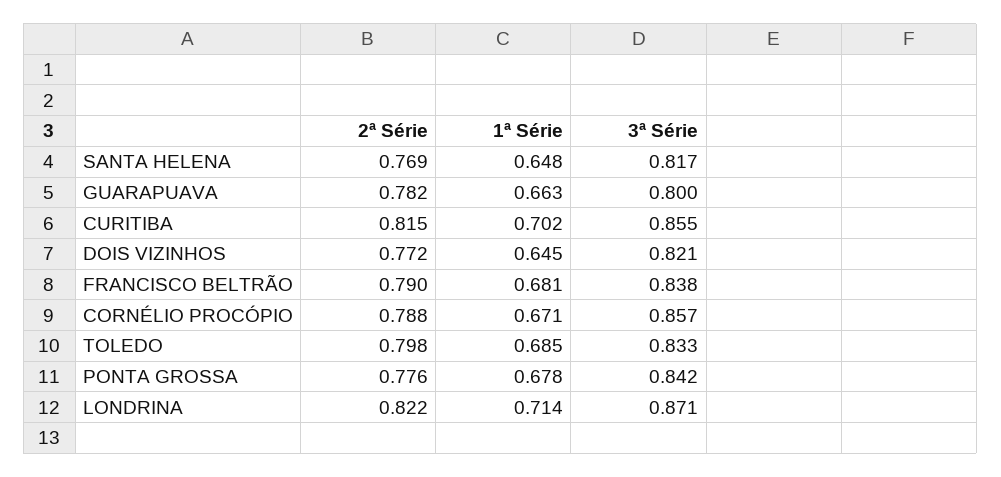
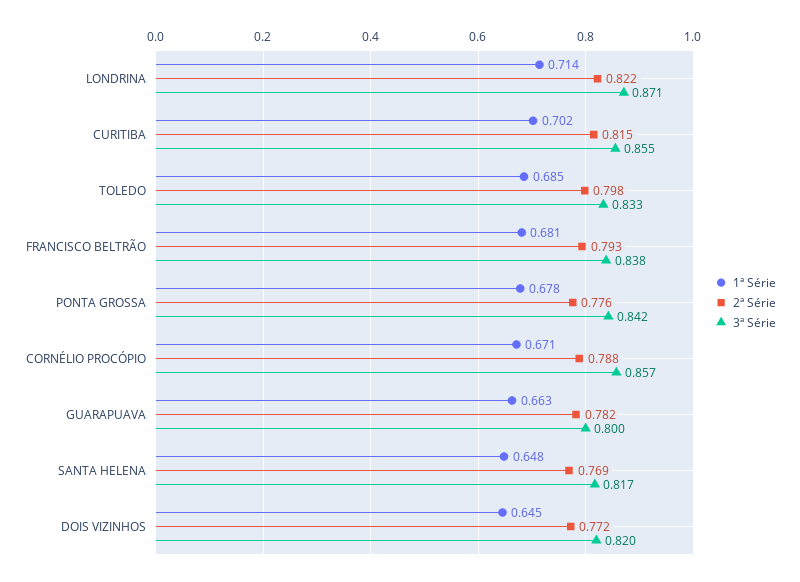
3ª Série, DOIS VIZINHOS: 0.821 -> 0.82
2ª Série, FRANCISCO BELTRÃO: 0.79 -> 0.793

